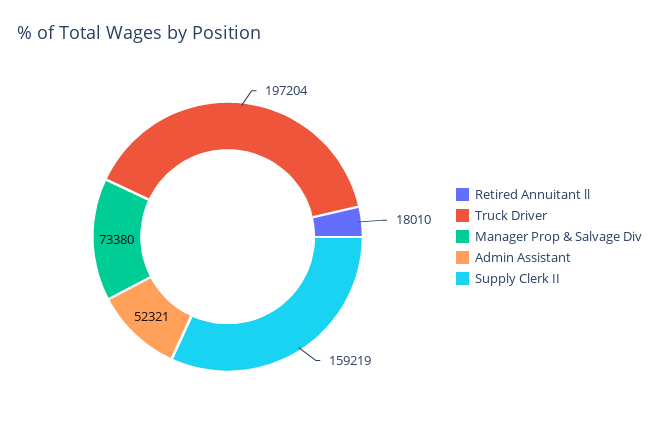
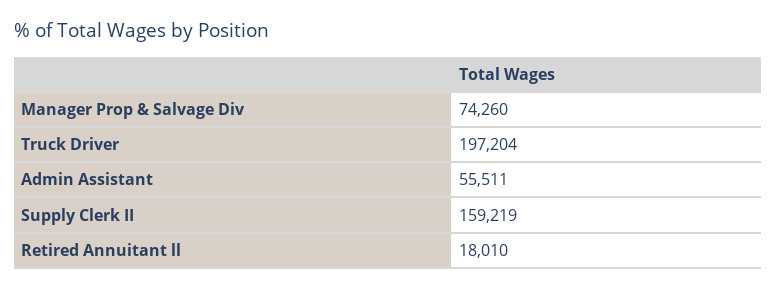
Manager Prop & Salvage Div: 73380 -> 74260
Admin Assistant: 52321 -> 55511

